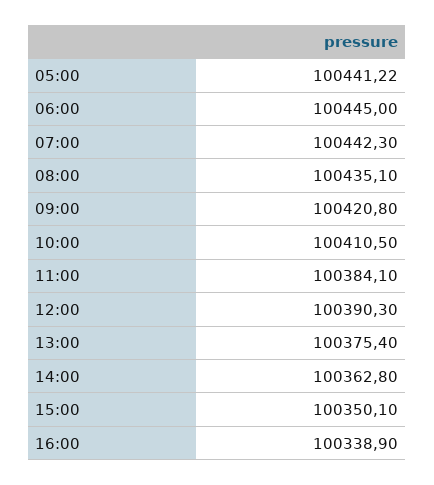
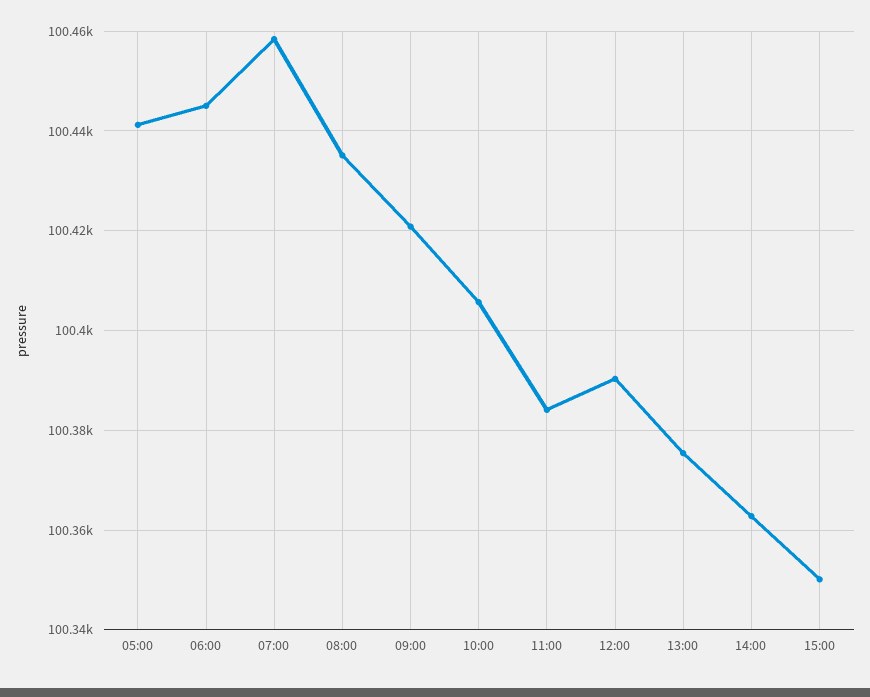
07:00: 100442.3 -> 100458
10:00: 100410.5 -> 100406
16:00: 100338.9 -> none

